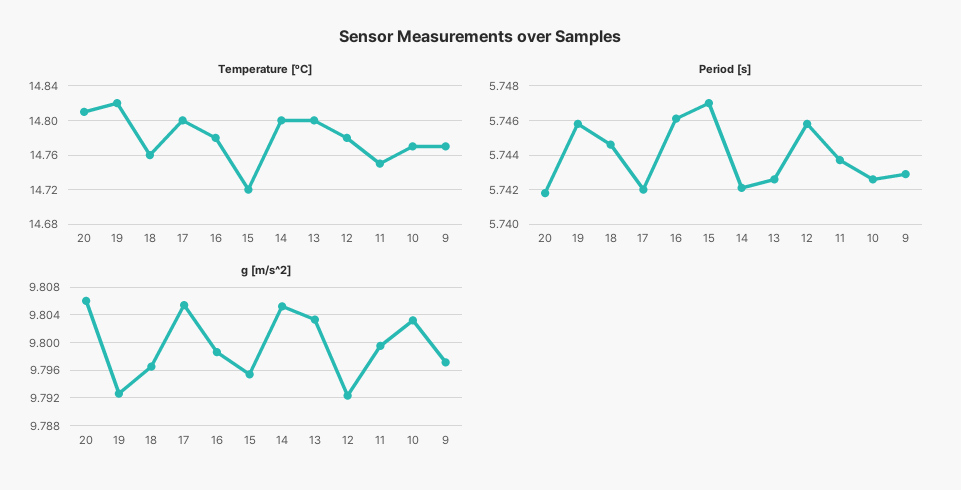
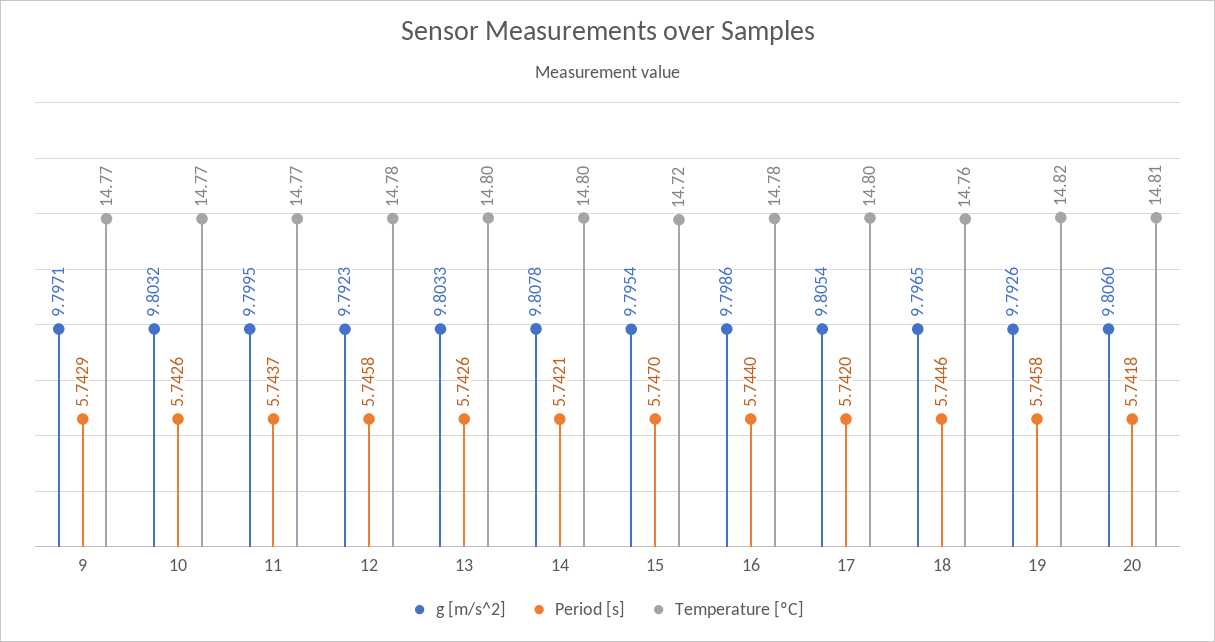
Temperature [ºC], 11: 14.75 -> 14.77
Period [s], 16: 5.746 -> 5.744
g [m/s^2], 14: 9.805 -> 9.8078

